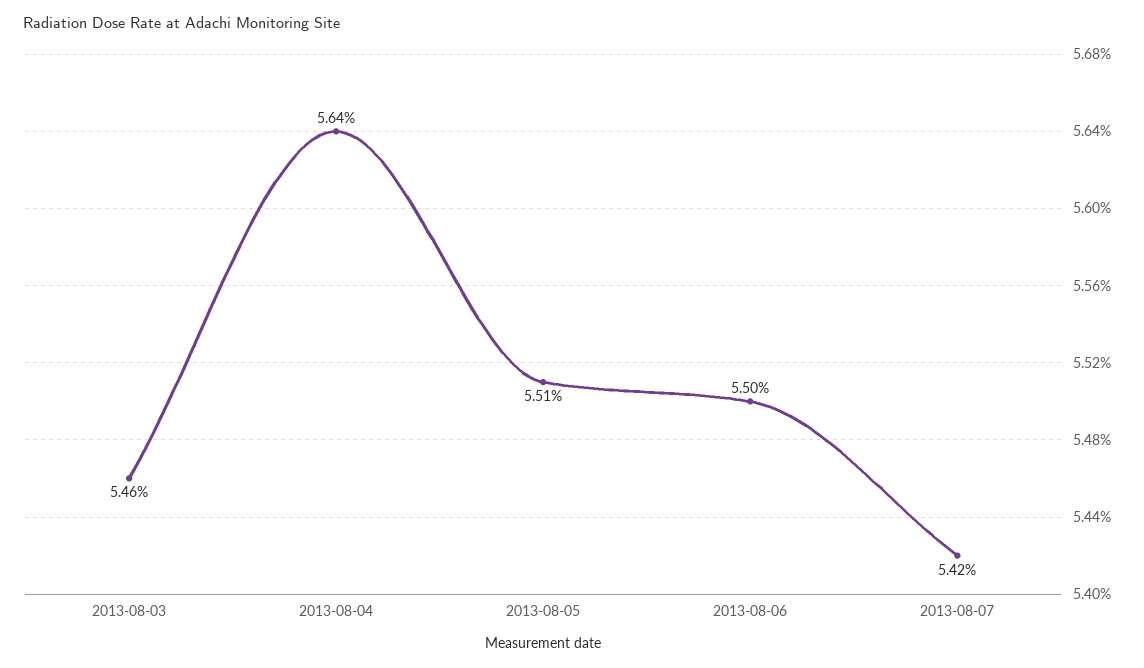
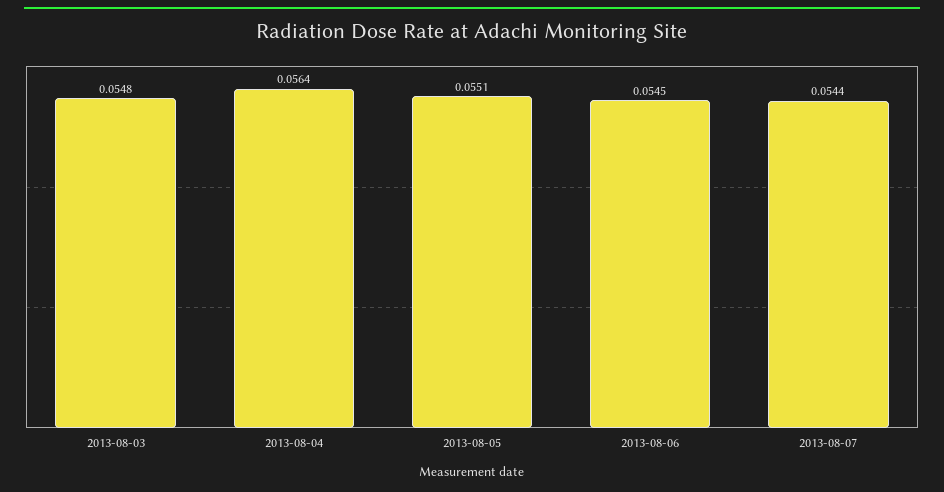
2013-08-03: 0.0546 -> 0.0548
2013-08-06: 0.055 -> 0.0545
2013-08-07: 0.0542 -> 0.0544

